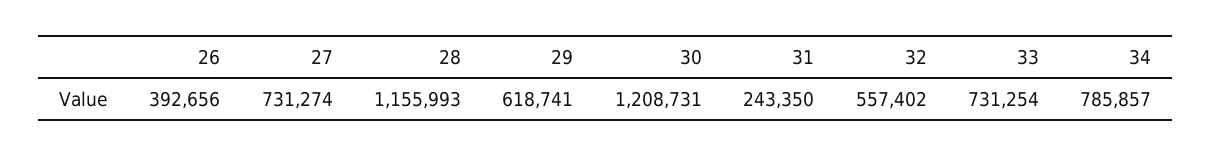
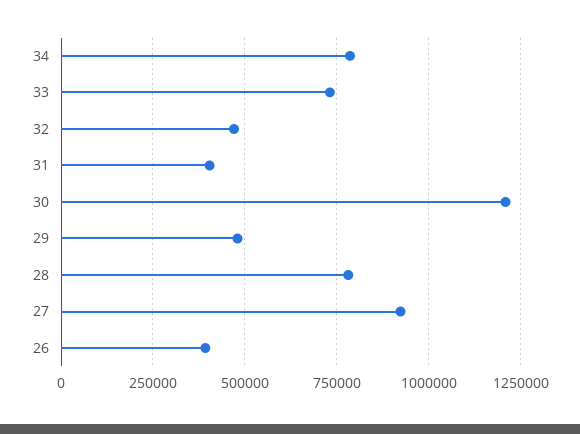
27: 731274 -> 925000
28: 1155993 -> 775000
29: 618741 -> 475000
31: 243350 -> 400000
32: 557402 -> 475000

